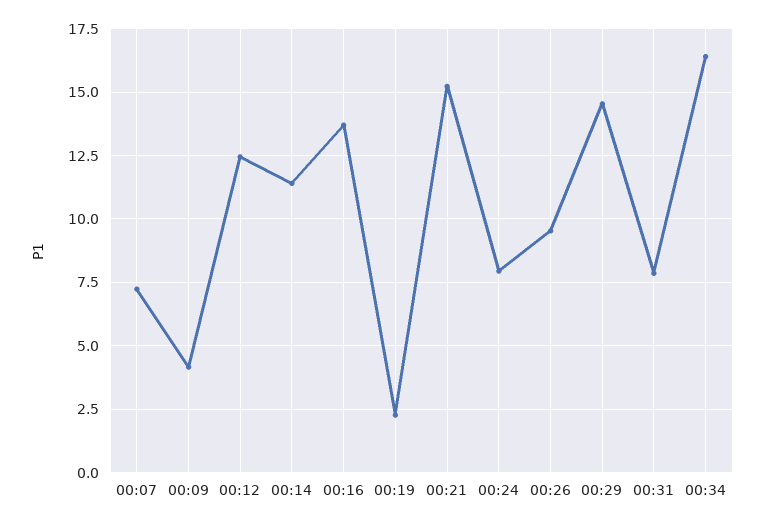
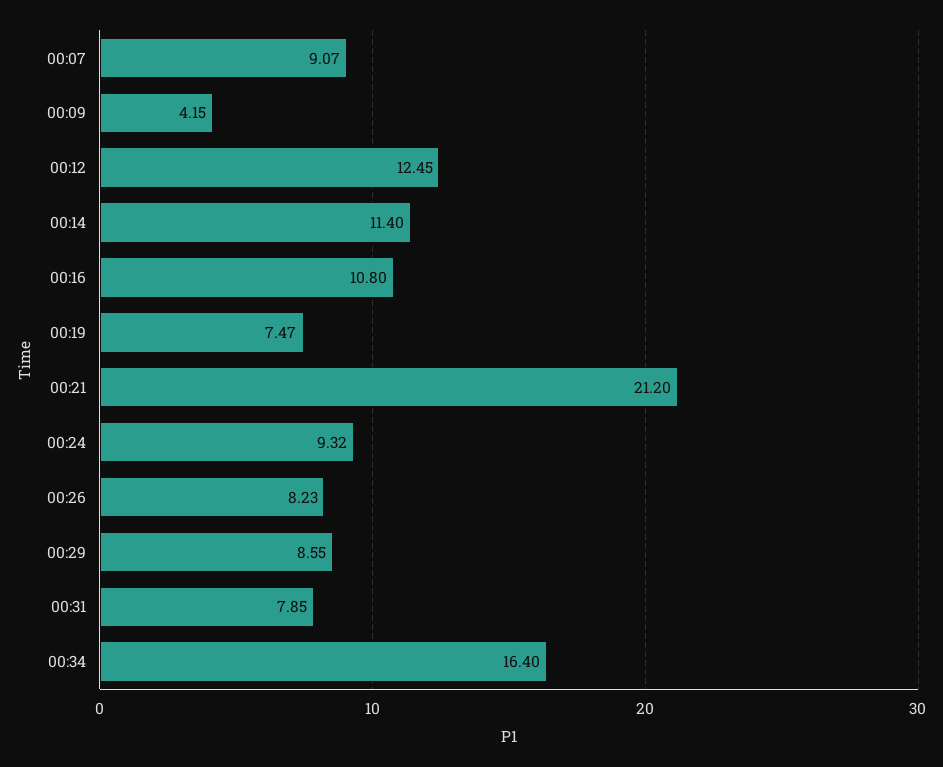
00:07: 7.25 -> 9.07
00:16: 13.75 -> 10.8
00:19: 2.25 -> 7.47
00:21: 15.25 -> 21.2
00:24: 8 -> 9.32
00:26: 9.5 -> 8.23
00:29: 14.5 -> 8.55

